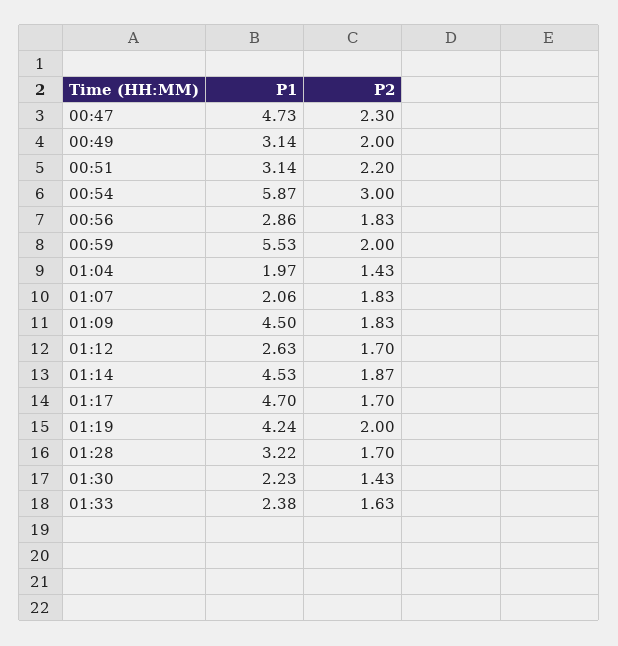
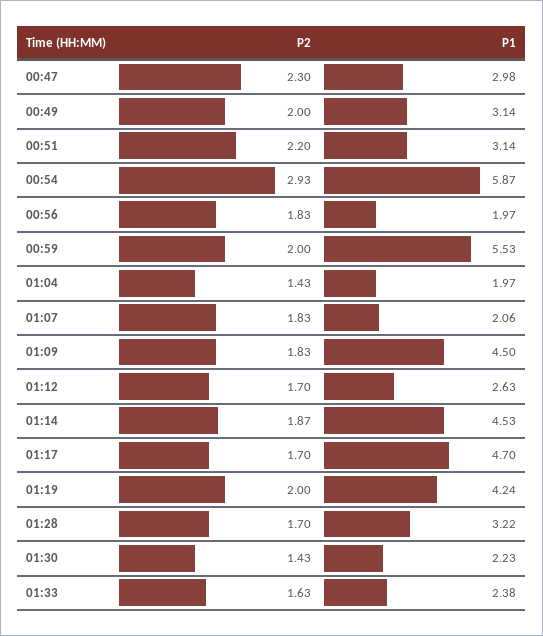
P1, 00:47: 4.73 -> 2.98
P2, 00:54: 3 -> 2.93
P1, 00:56: 2.86 -> 1.97

